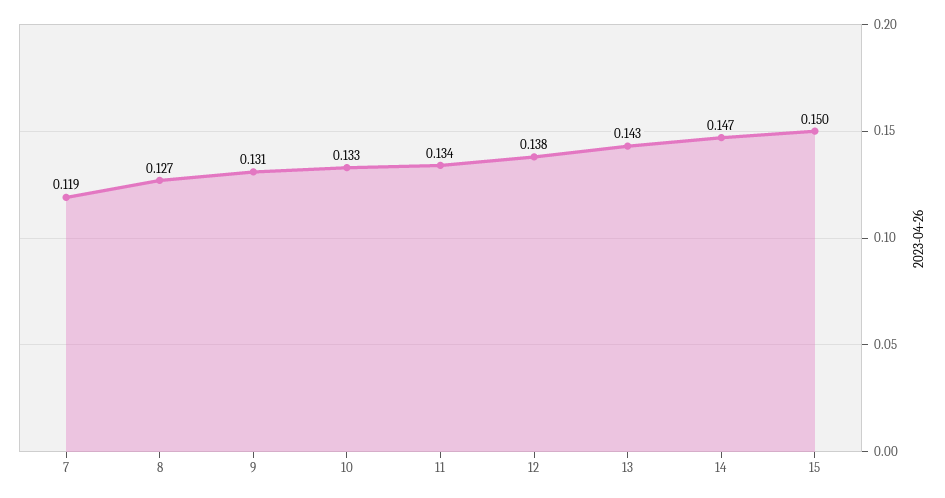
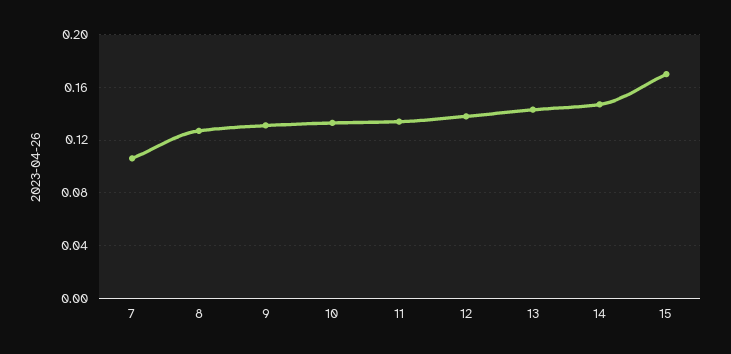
7: 0.119 -> 0.105
15: 0.15 -> 0.17

